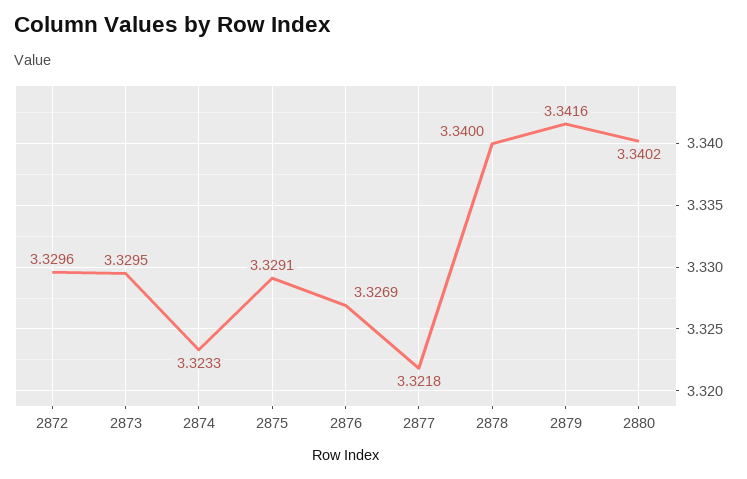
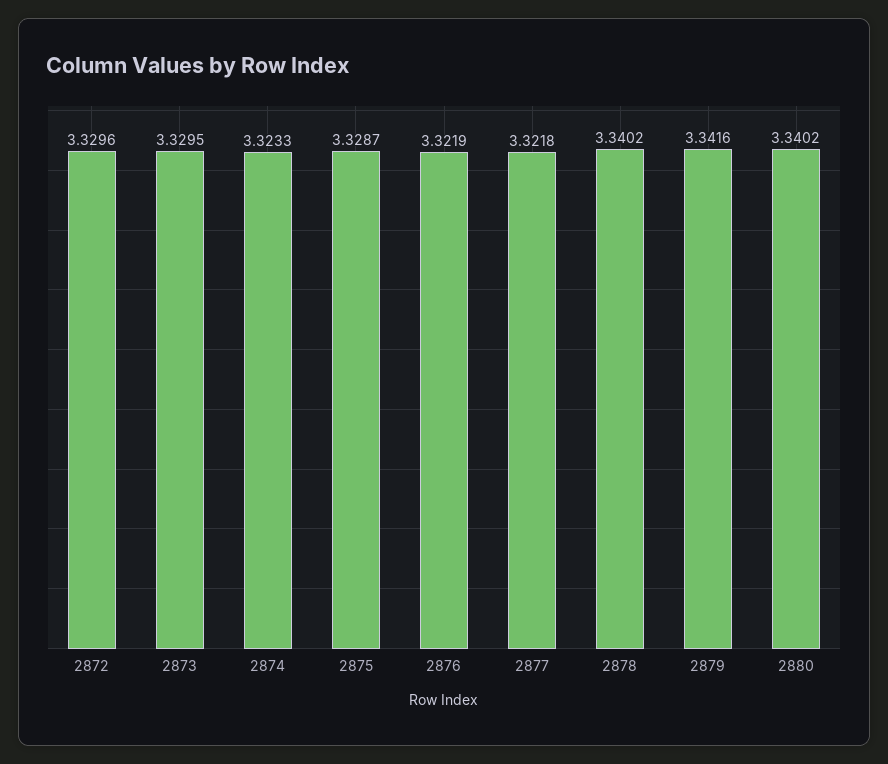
2875: 3.3291 -> 3.3287
2876: 3.3269 -> 3.3219
2878: 3.34 -> 3.3402

